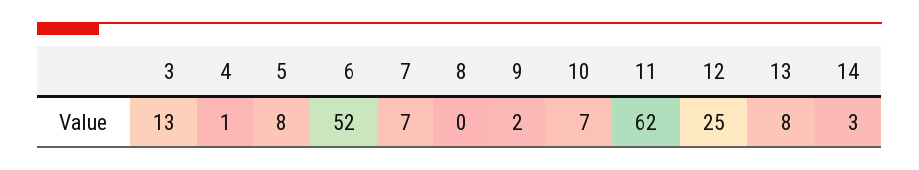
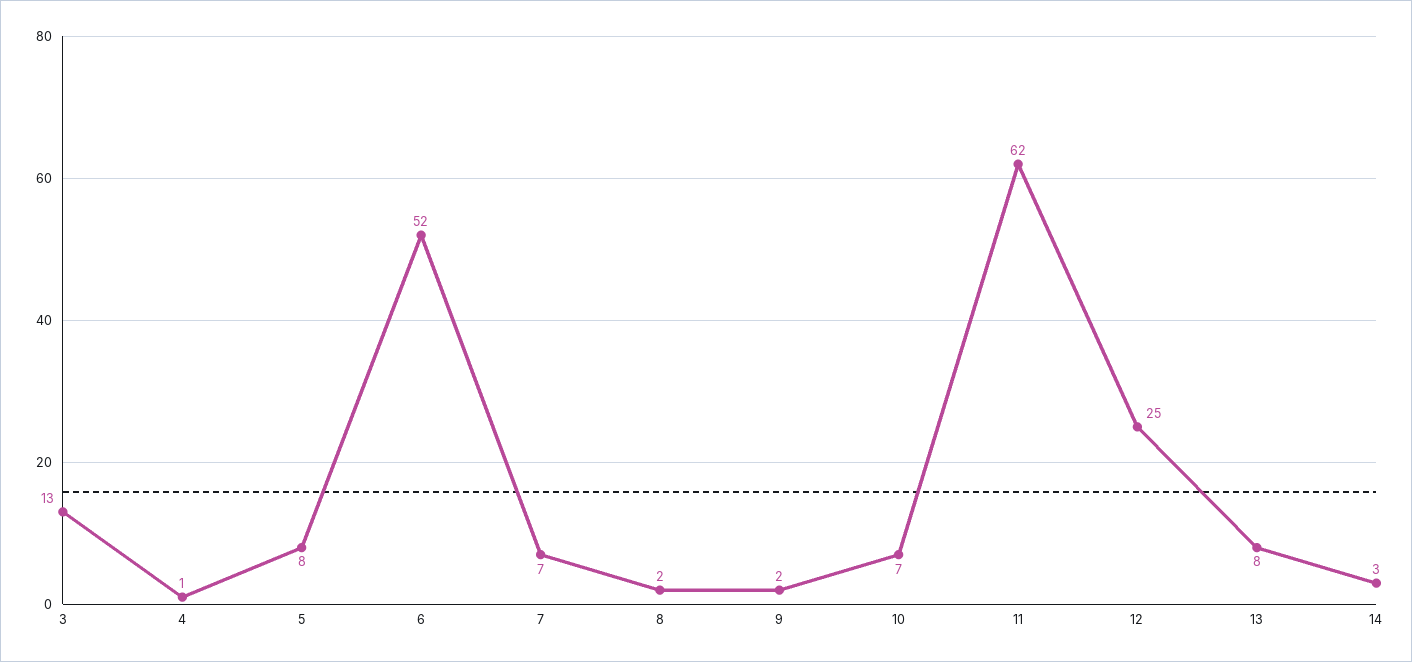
8: 0 -> 2

